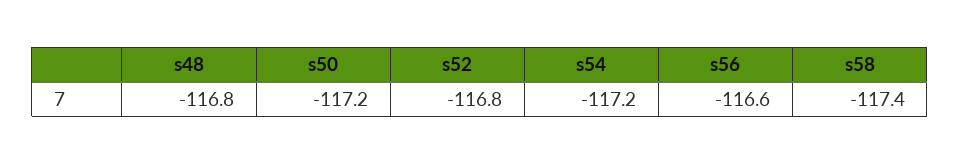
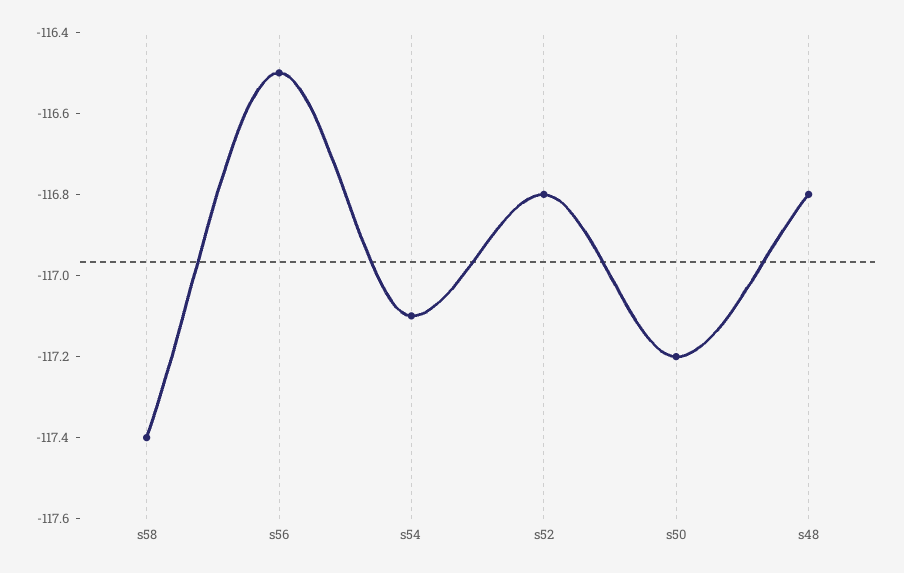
s54: -117.2 -> -117.1
s56: -116.6 -> -116.5

